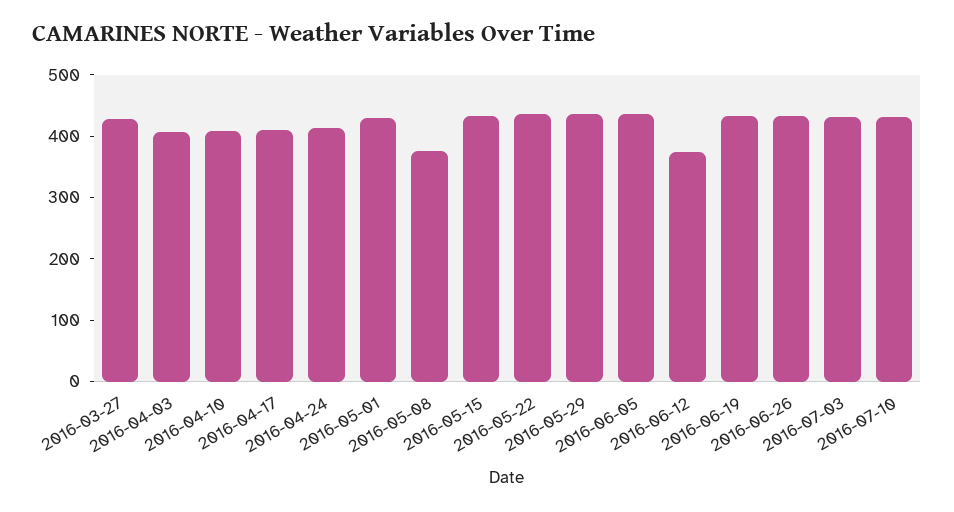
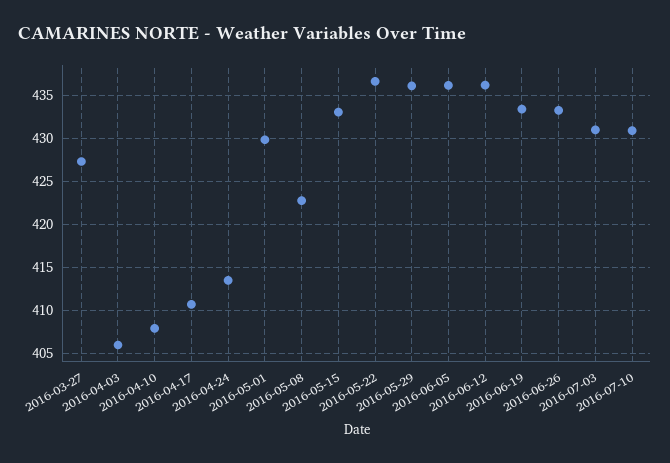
2016-05-08: 380 -> 423
2016-06-12: 380 -> 436

